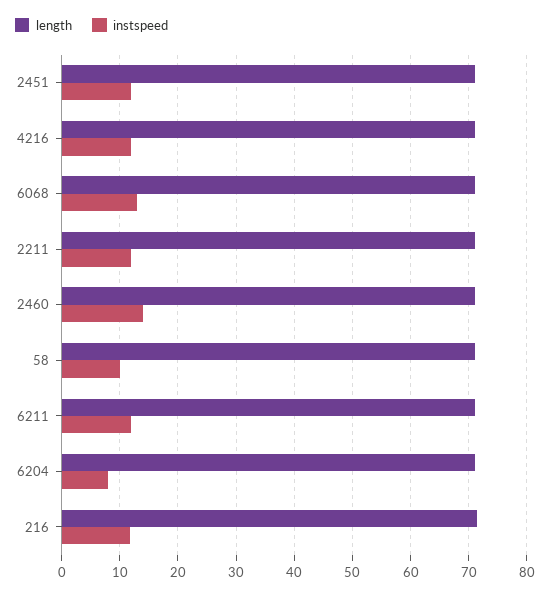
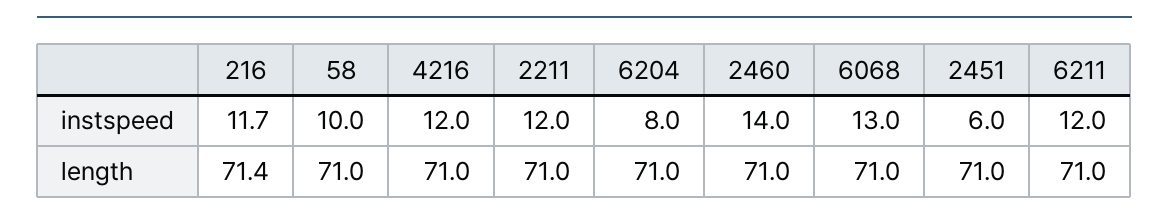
instspeed, 2451: 12 -> 6

